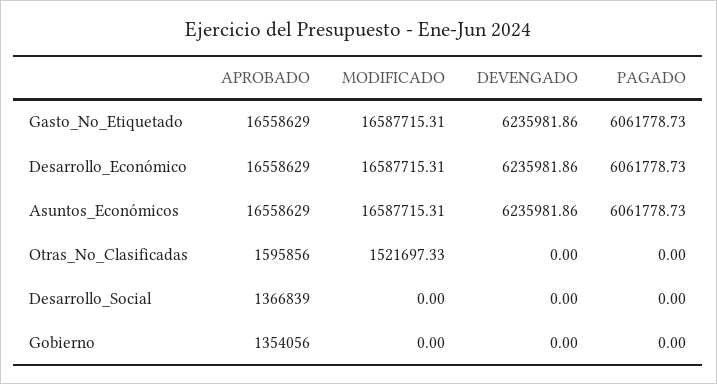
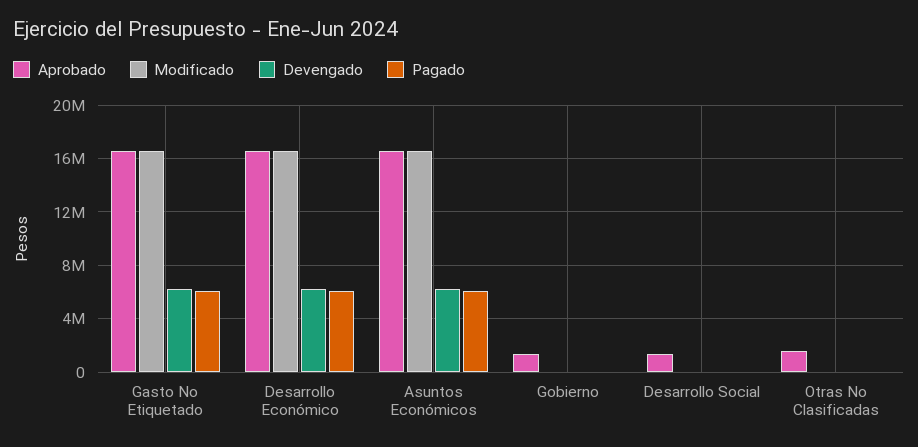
MODIFICADO, Otras_No_Clasificadas: 1521697.33 -> 0

